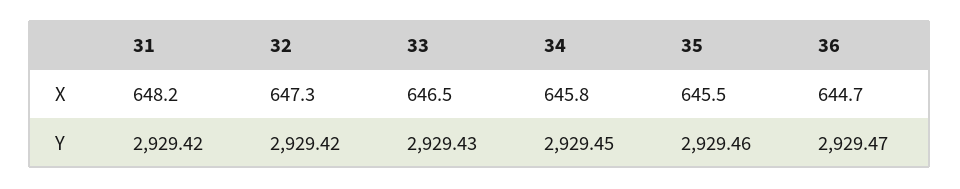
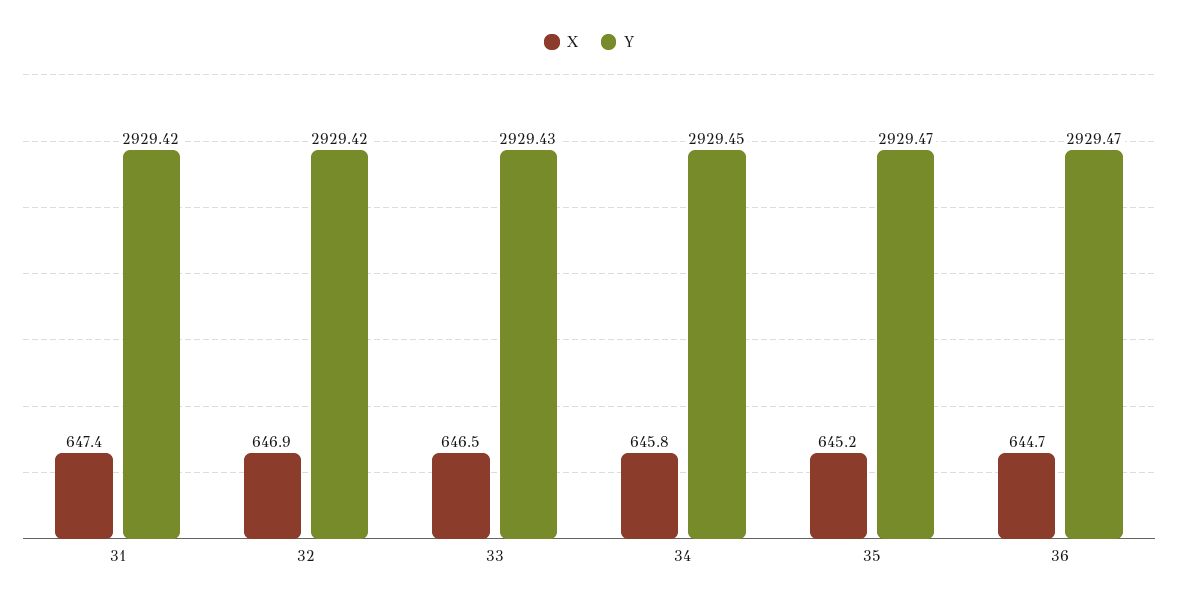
X, 31: 648.2 -> 647.4
X, 32: 647.3 -> 646.9
X, 35: 645.5 -> 645.2
Y, 35: 2929.46 -> 2929.47

